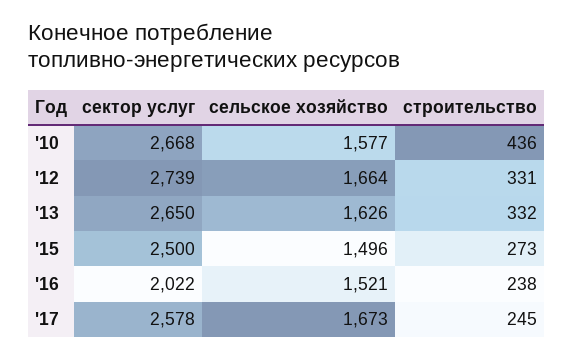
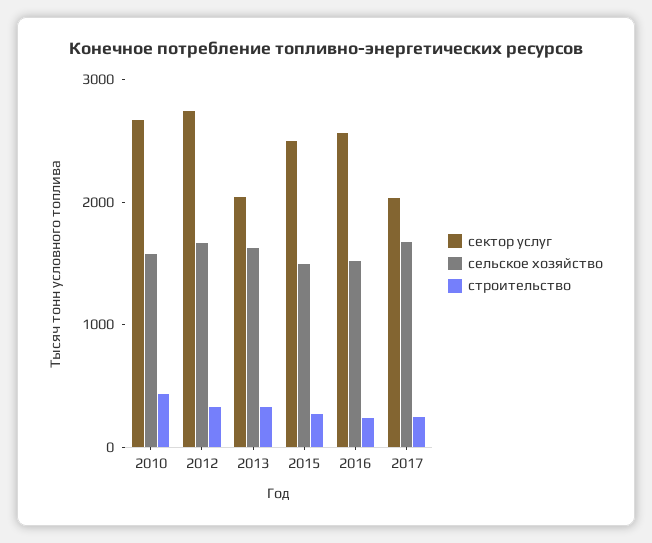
сектор услуг, '13: 2650 -> 2000
сектор услуг, '16: 2022 -> 2600
сектор услуг, '17: 2578 -> 2000

